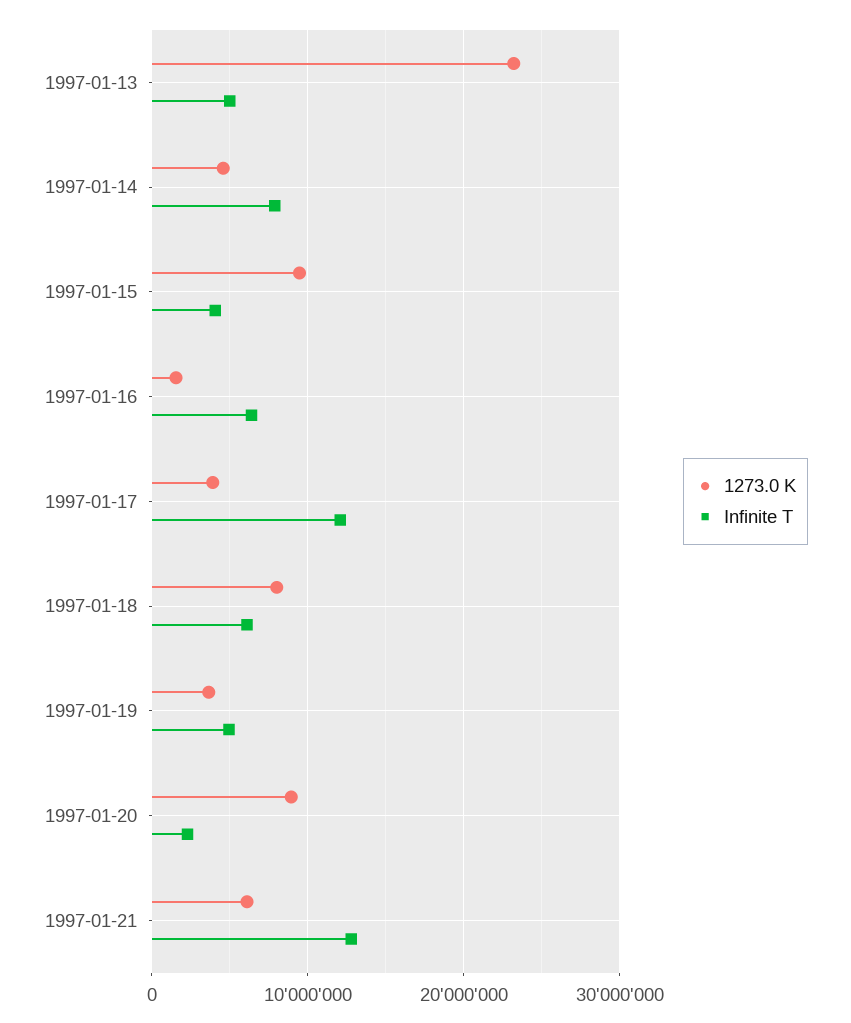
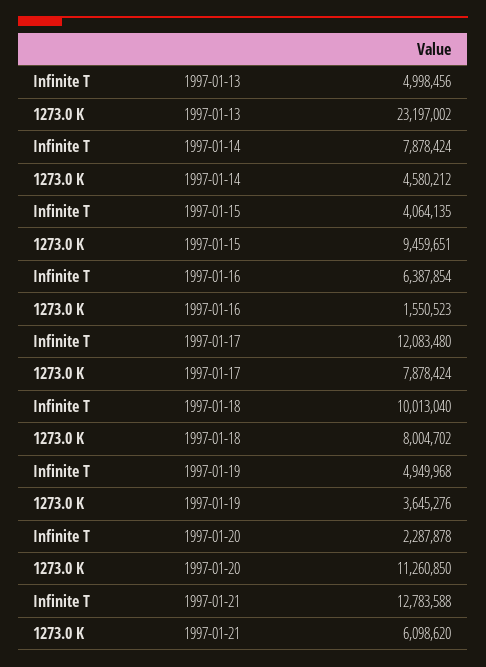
1273.0 K, 1997-01-17: 4000000 -> 7878424
Infinite T, 1997-01-18: 6000000 -> 10013040
1273.0 K, 1997-01-20: 9000000 -> 11260850

